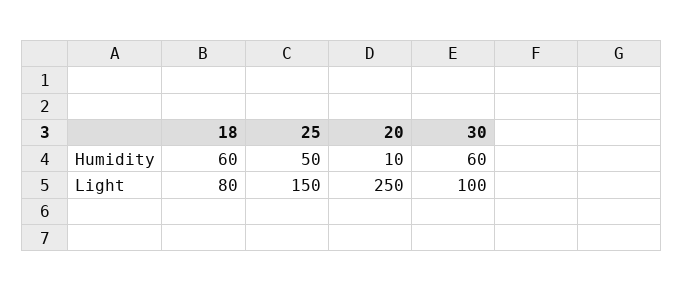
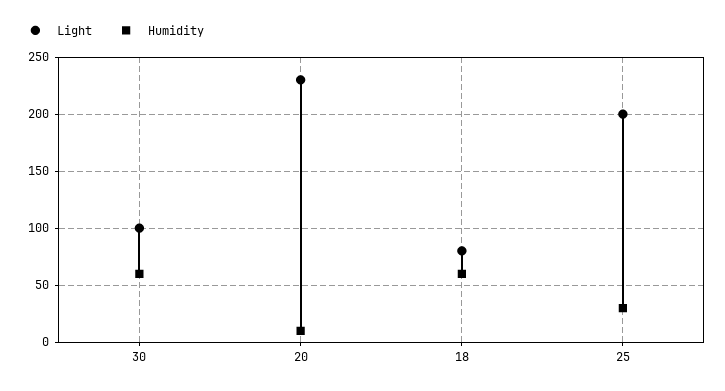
Humidity, 25: 50 -> 30
Light, 25: 150 -> 200
Light, 20: 250 -> 230

